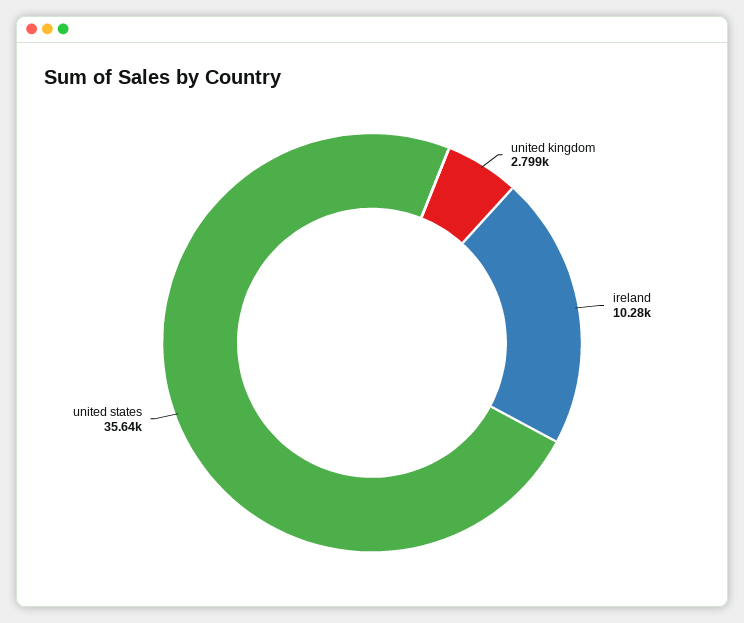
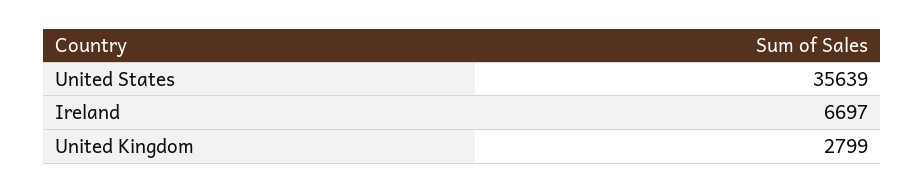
ireland: 10280 -> 6697

